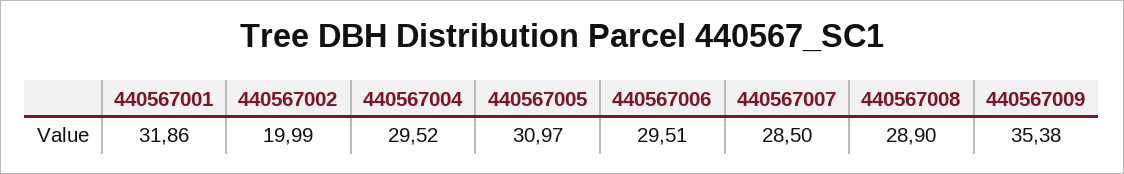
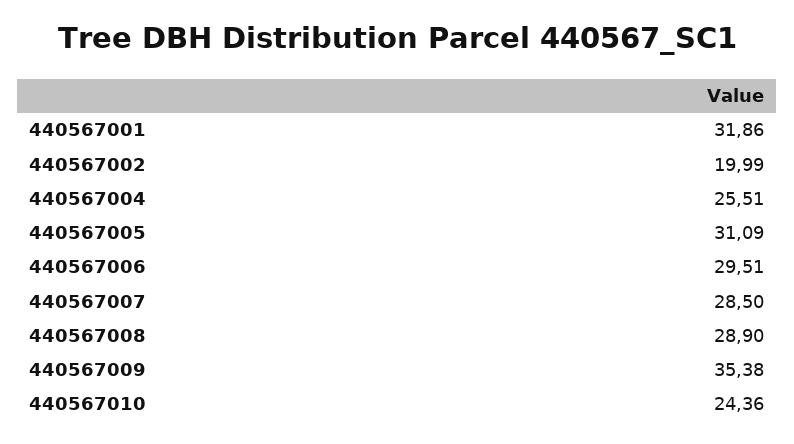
440567004: 29.52 -> 25.51
440567005: 30.97 -> 31.09
440567010: none -> 24.36

